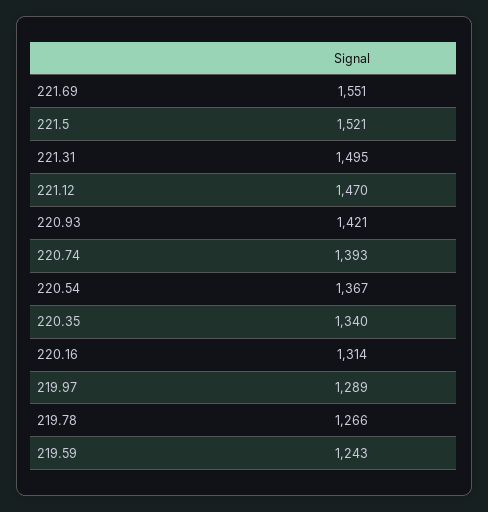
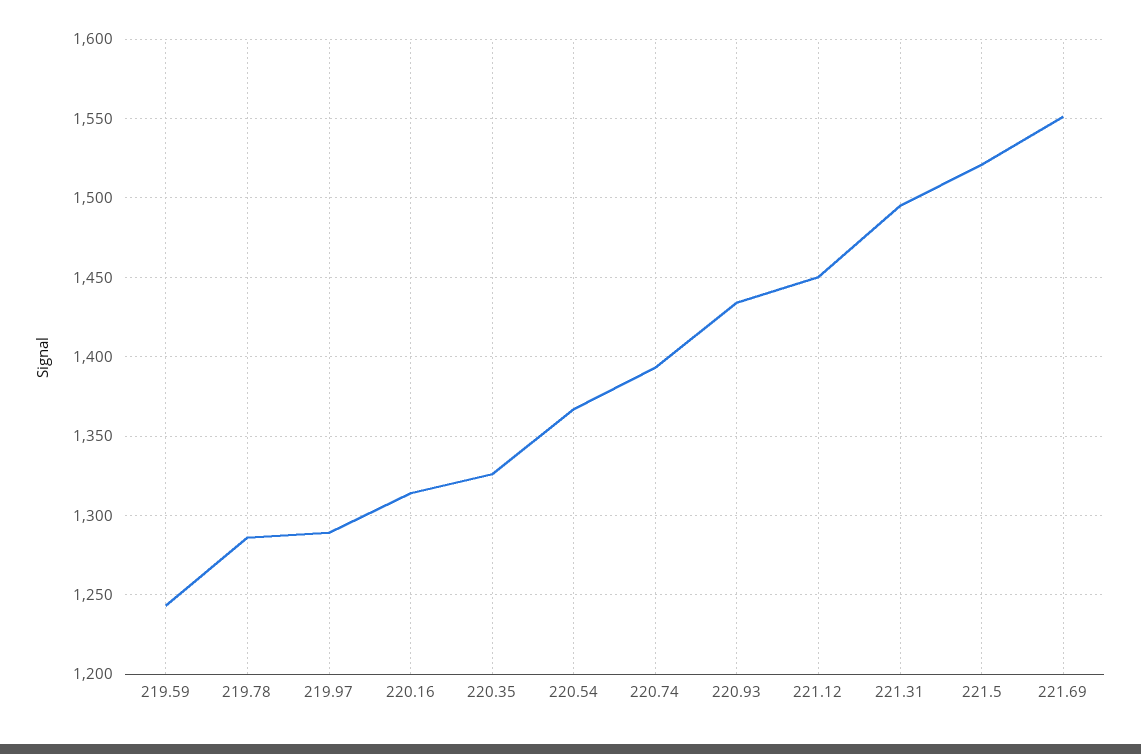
221.12: 1470 -> 1450
220.93: 1421 -> 1435
220.35: 1340 -> 1325
219.78: 1266 -> 1285

